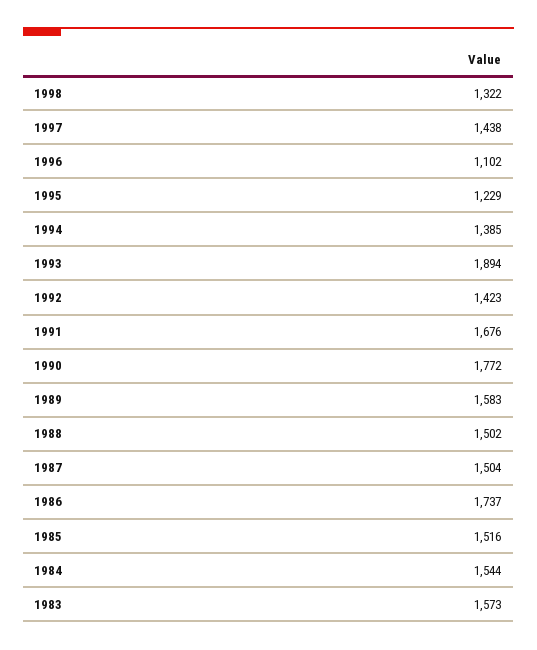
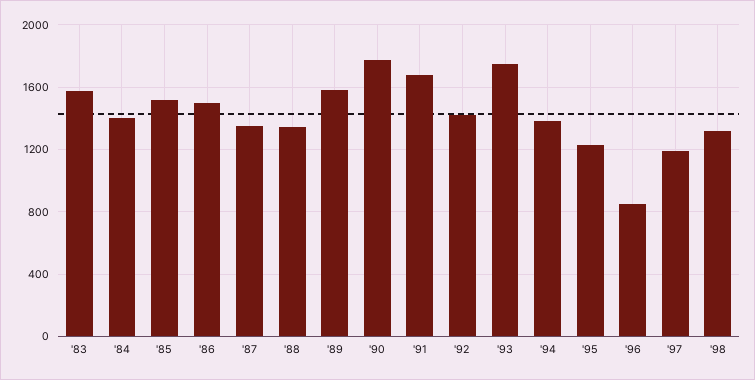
1997: 1438 -> 1200
1996: 1102 -> 850
1993: 1894 -> 1750
1988: 1502 -> 1350
1987: 1504 -> 1350
1986: 1737 -> 1500
1984: 1544 -> 1400

